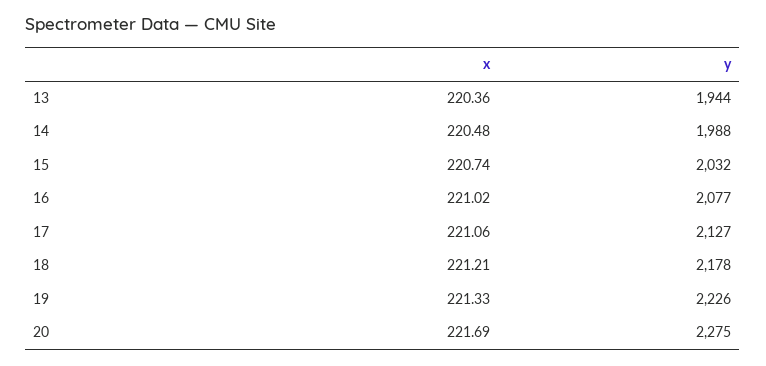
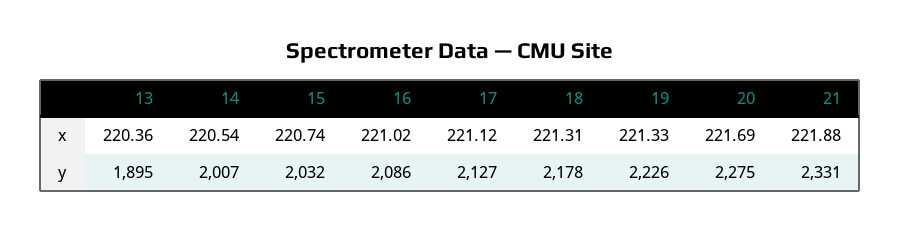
y, 13: 1944 -> 1895
x, 14: 220.48 -> 220.54
y, 14: 1988 -> 2007
y, 16: 2077 -> 2086
x, 17: 221.06 -> 221.12
x, 18: 221.21 -> 221.31
x, 21: none -> 221.88
y, 21: none -> 2331

